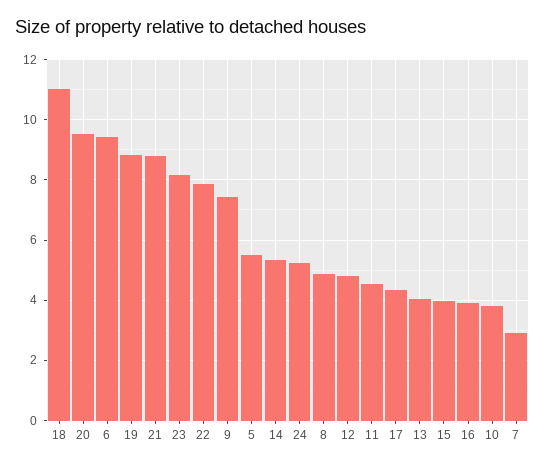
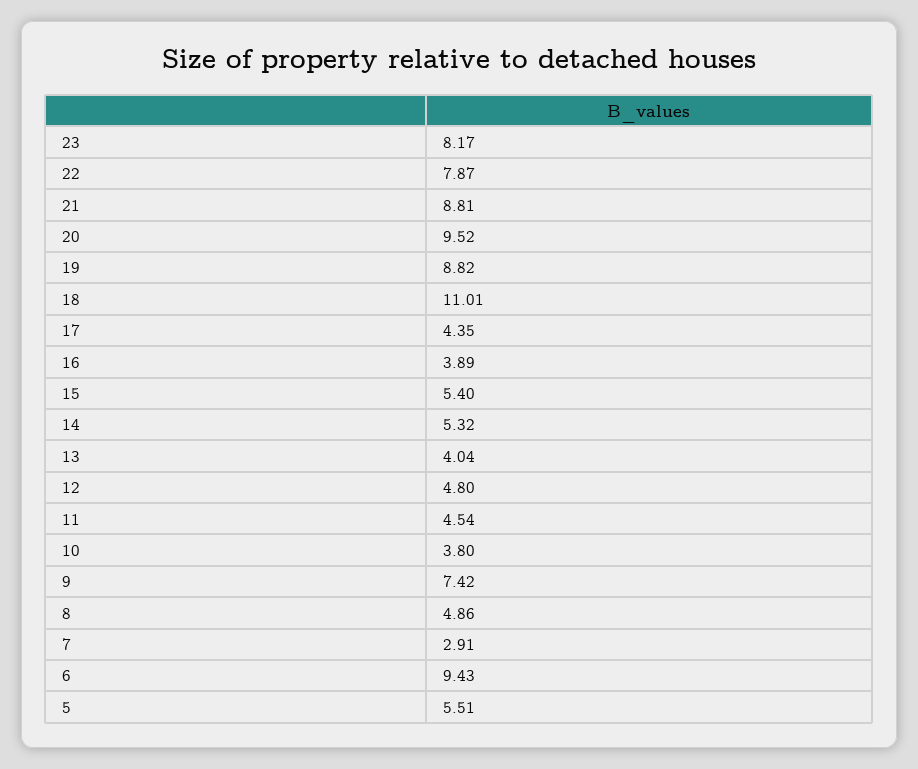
24: 5.2 -> none
15: 4 -> 5.4

